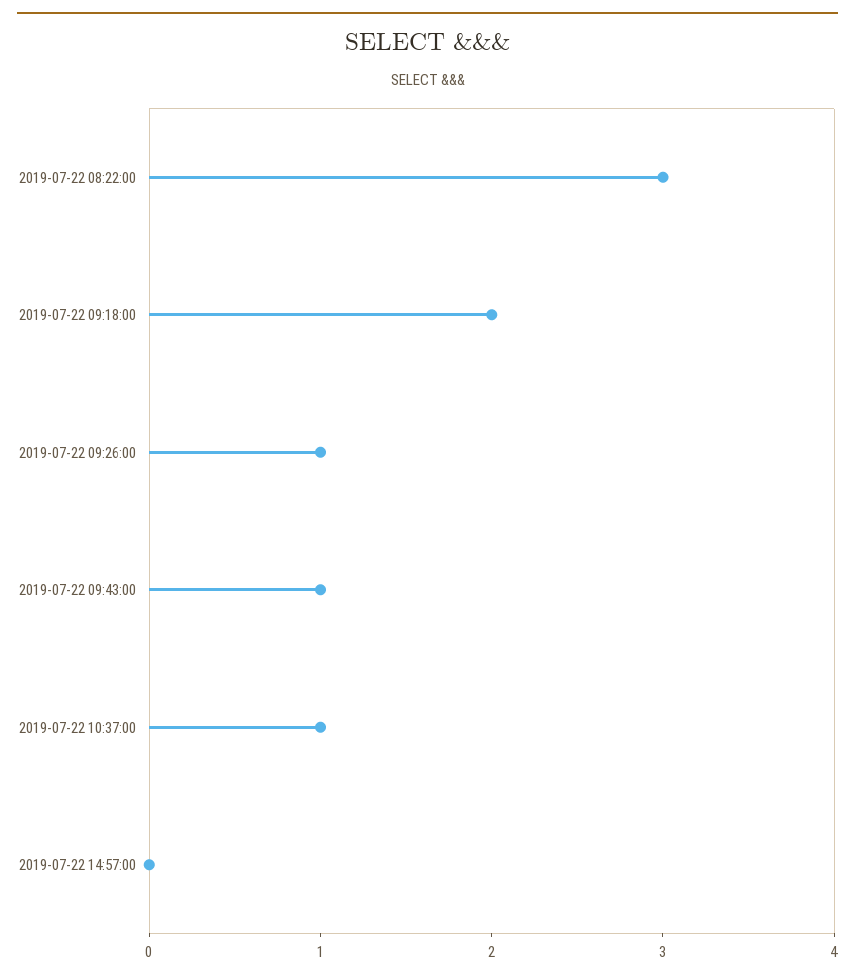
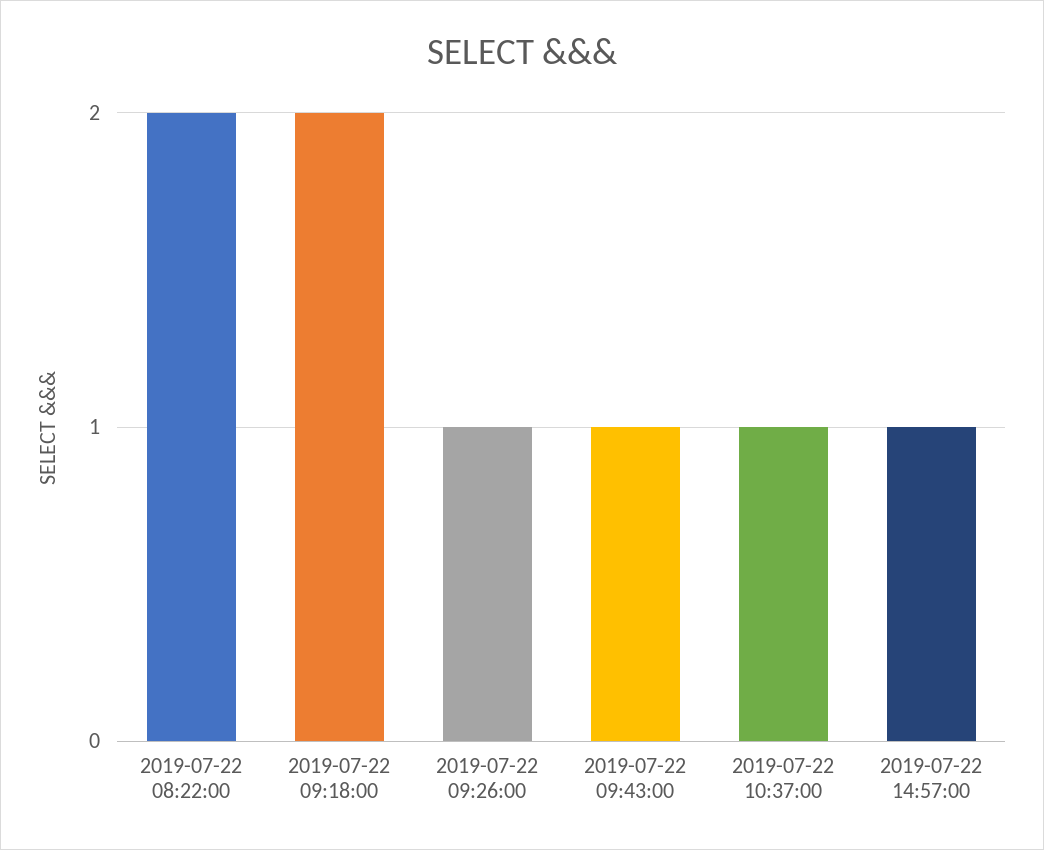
2019-07-22 08:22:00: 3 -> 2
2019-07-22 14:57:00: 0 -> 1

